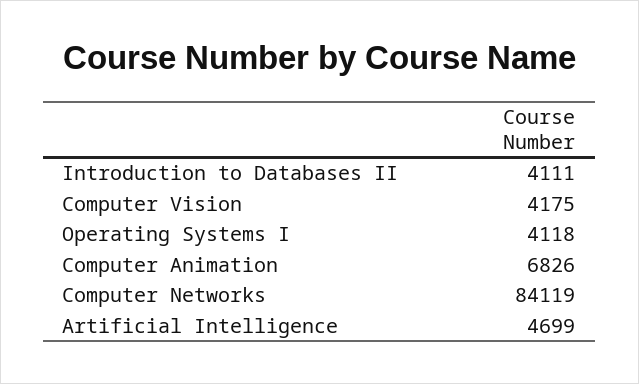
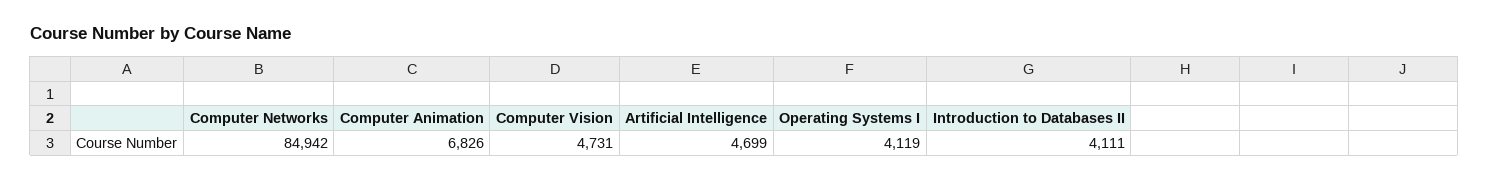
Computer Vision: 4175 -> 4731
Operating Systems I: 4118 -> 4119
Computer Networks: 84119 -> 84942

